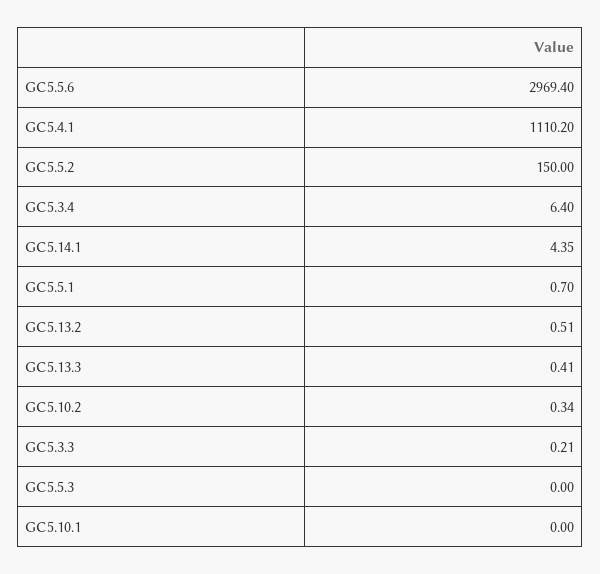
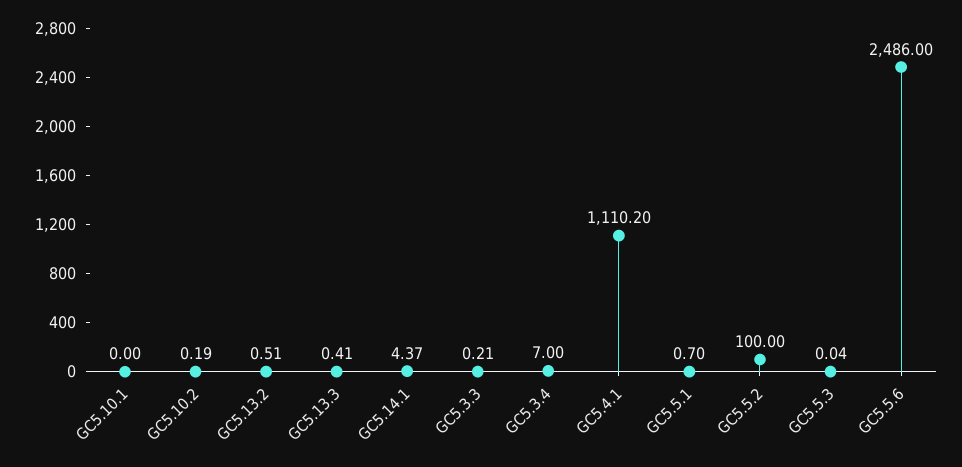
GC5.5.6: 2969.4 -> 2486
GC5.5.2: 150 -> 100
GC5.3.4: 6.4 -> 7
GC5.14.1: 4.35 -> 4.37
GC5.10.2: 0.34 -> 0.19
GC5.5.3: 0 -> 0.04

